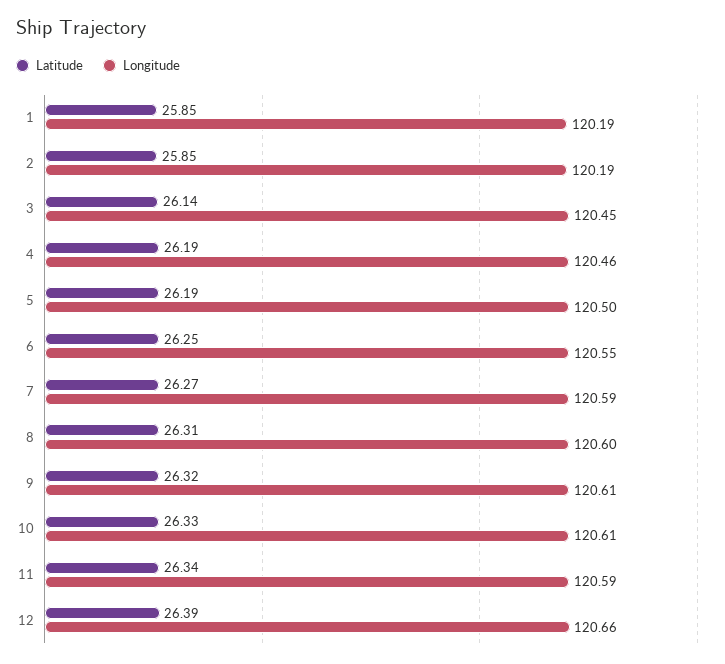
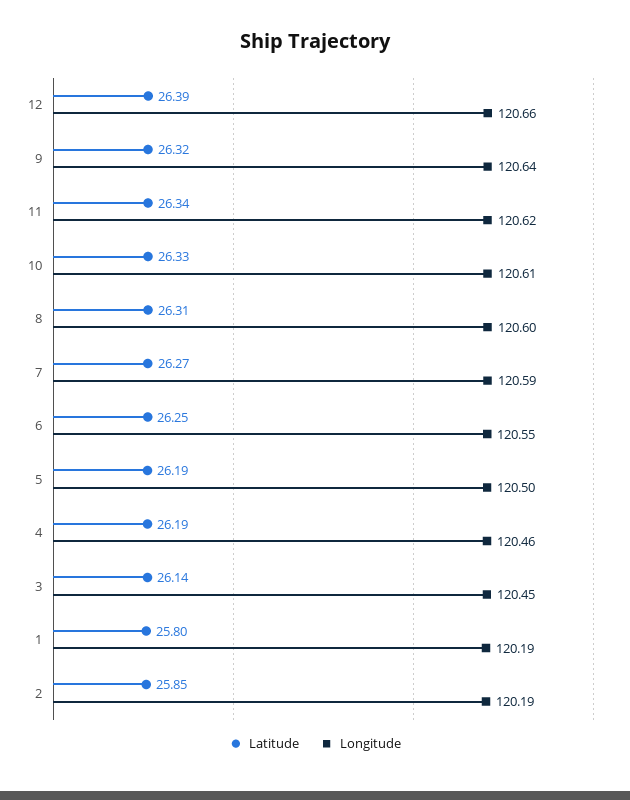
Latitude, 1: 25.85 -> 25.8
Longitude, 9: 120.61 -> 120.64
Longitude, 11: 120.59 -> 120.62

